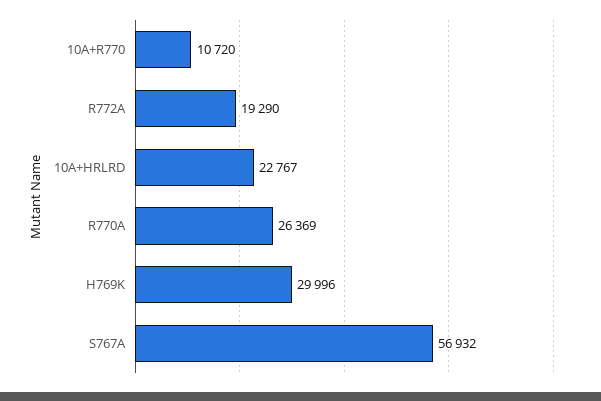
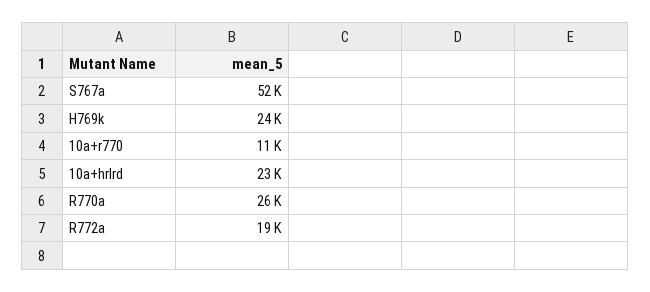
H769K: 29996 -> 24000
S767A: 56932 -> 52000

